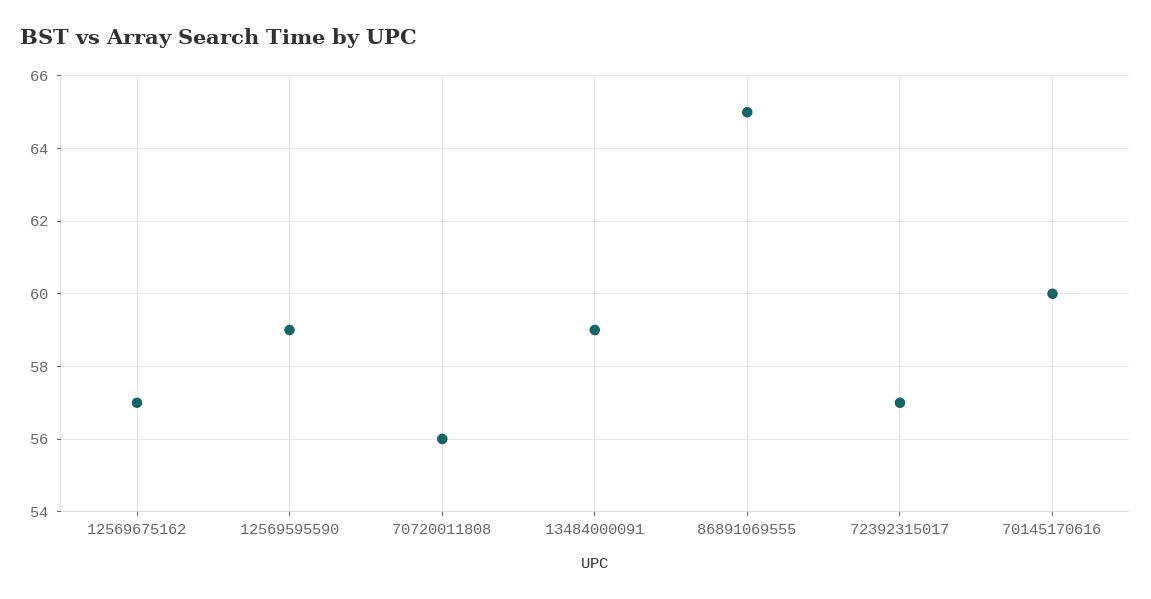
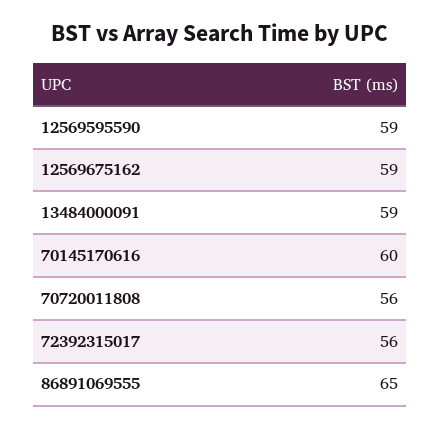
12569675162: 57 -> 59
72392315017: 57 -> 56

